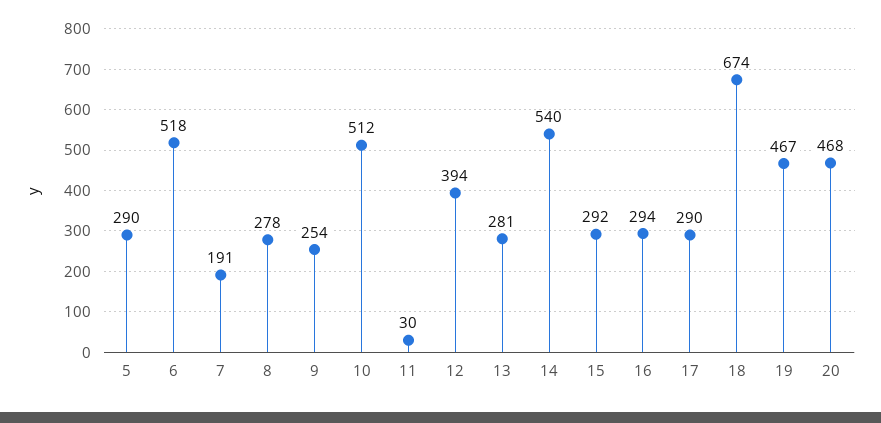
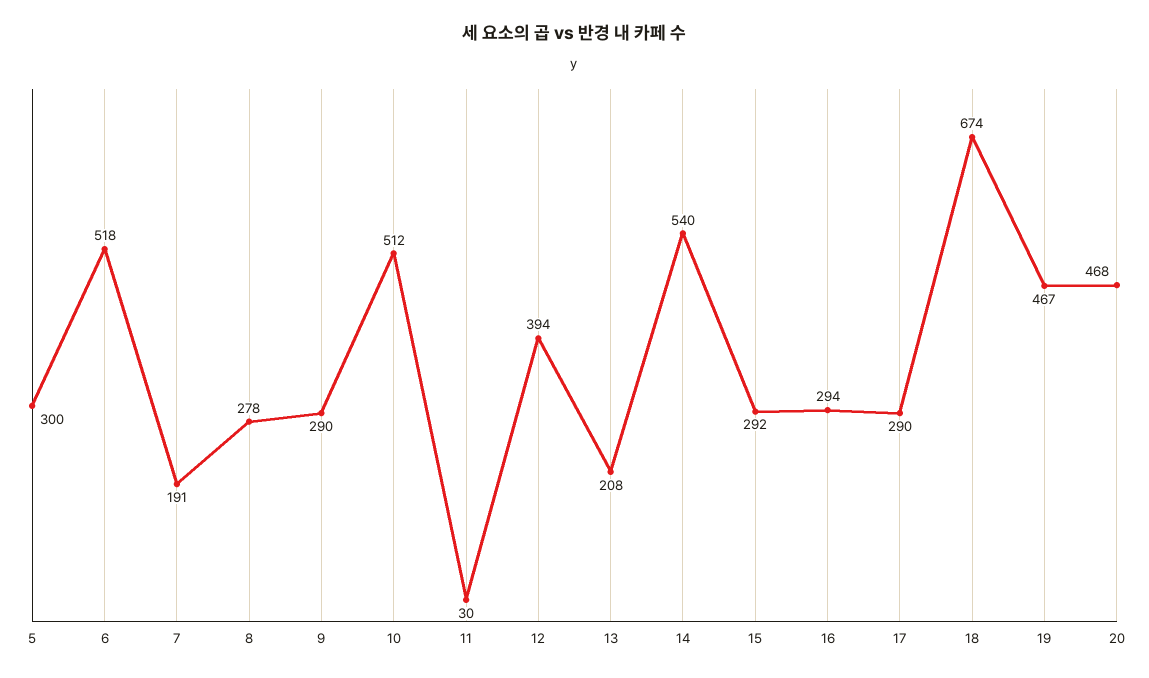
5: 290 -> 300
9: 254 -> 290
13: 281 -> 208

